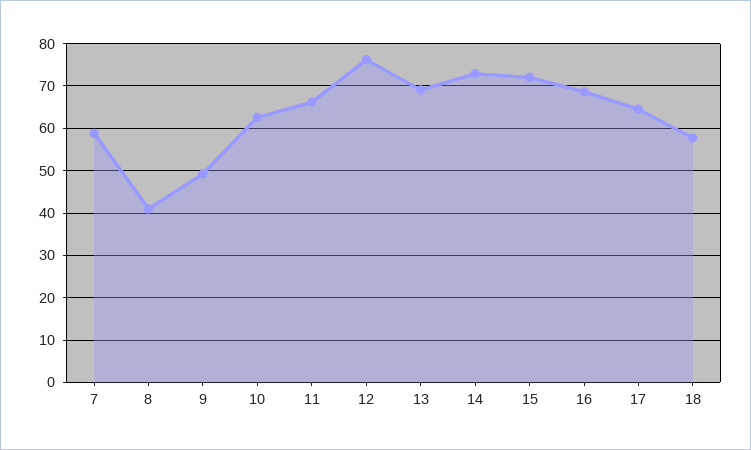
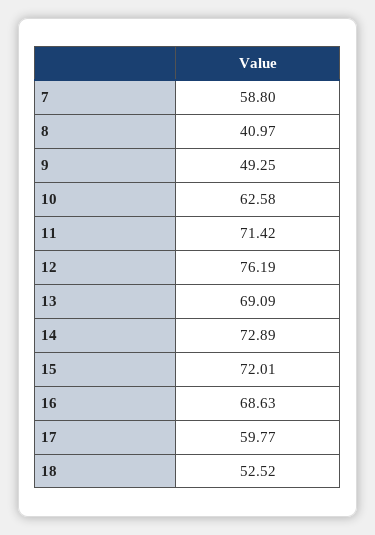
11: 66 -> 71.42
17: 64 -> 59.77
18: 58 -> 52.52

